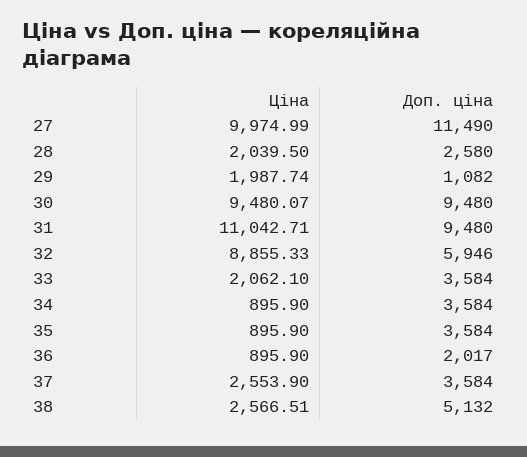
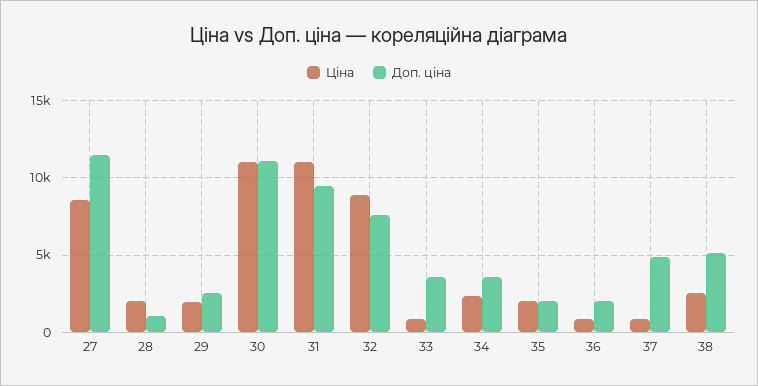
Ціна, 27: 9974.99 -> 8500
Доп. ціна, 28: 2580 -> 1000
Доп. ціна, 29: 1082 -> 2500
Ціна, 30: 9480.07 -> 11000
Доп. ціна, 30: 9480 -> 11000
Доп. ціна, 32: 5946 -> 7500
Ціна, 33: 2062.1 -> 1000
Ціна, 34: 895.9 -> 2500
Ціна, 35: 895.9 -> 2000
Доп. ціна, 35: 3584 -> 2000
Ціна, 37: 2553.9 -> 1000
Доп. ціна, 37: 3584 -> 5000

